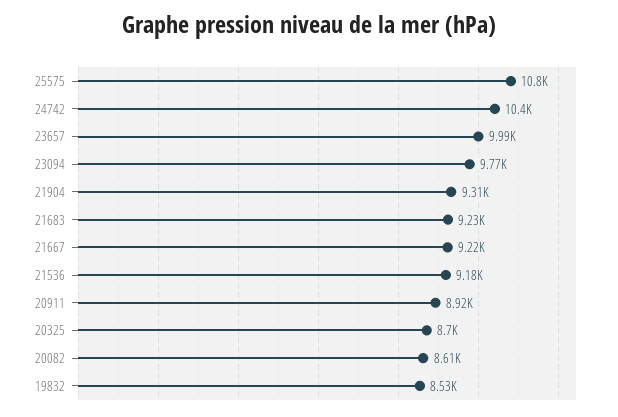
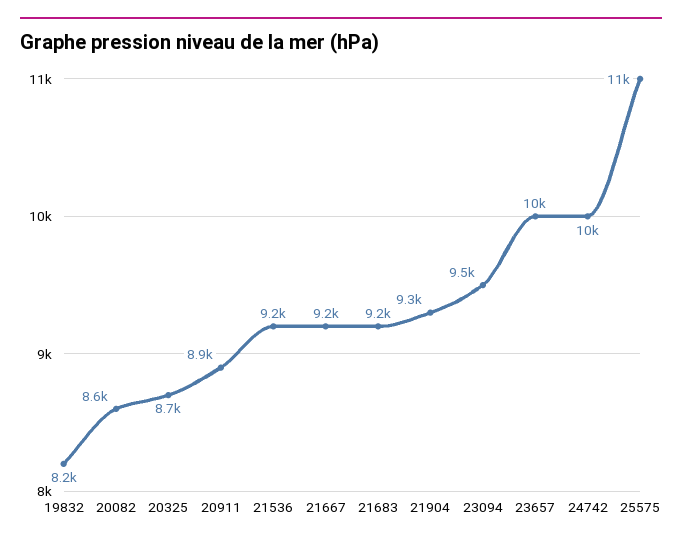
23094: 9770 -> 9500
19832: 8530 -> 8200

